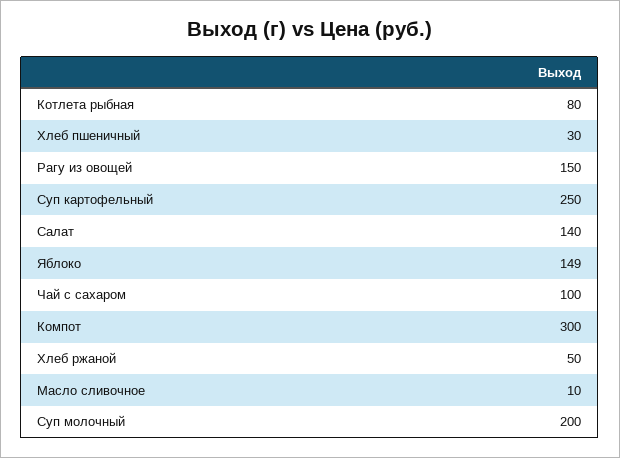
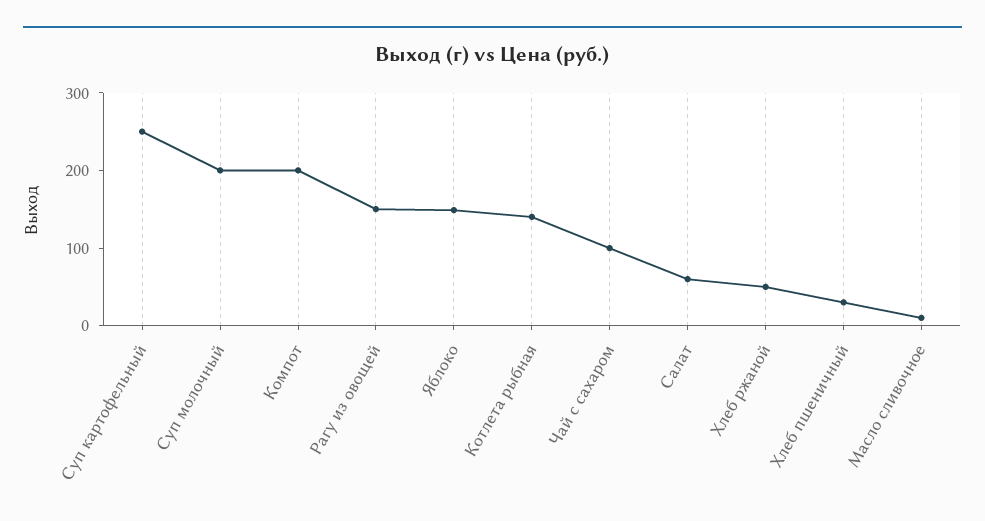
Котлета рыбная: 80 -> 140
Салат: 140 -> 60
Компот: 300 -> 200

